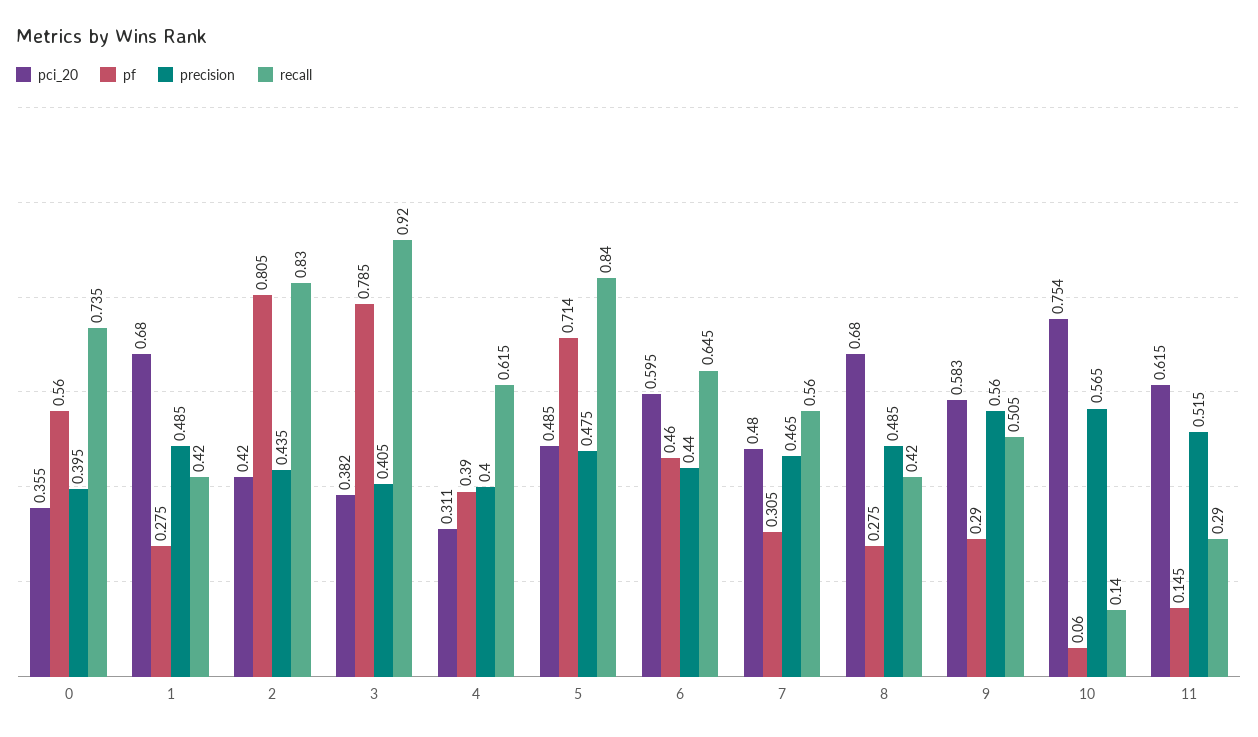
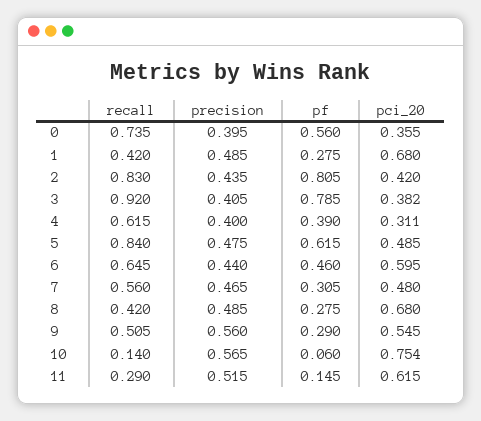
pf, 5: 0.714 -> 0.615
pci_20, 9: 0.583 -> 0.545

